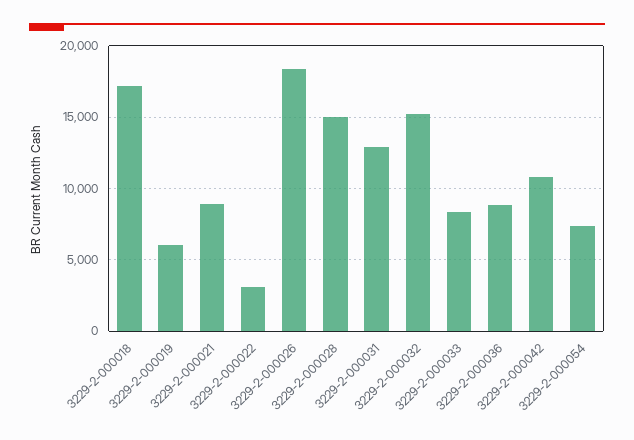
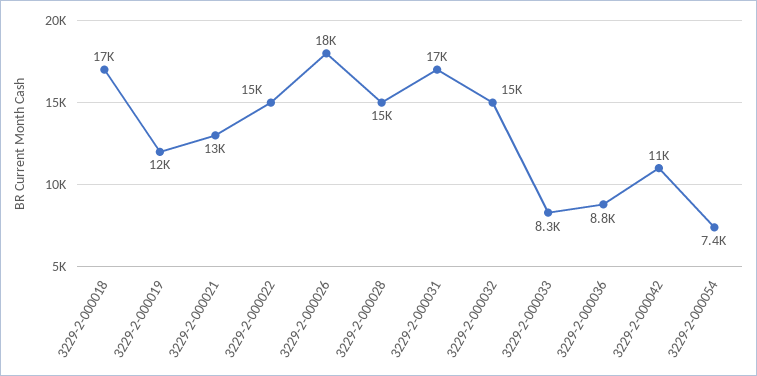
3229-2-000019: 6000 -> 12000
3229-2-000021: 9000 -> 13000
3229-2-000022: 3000 -> 15000
3229-2-000031: 13000 -> 17000

